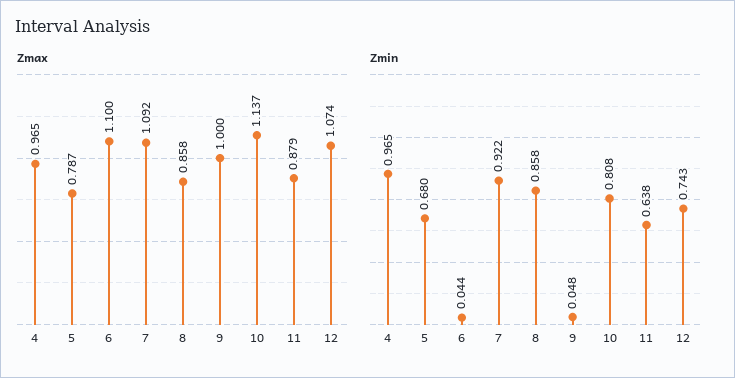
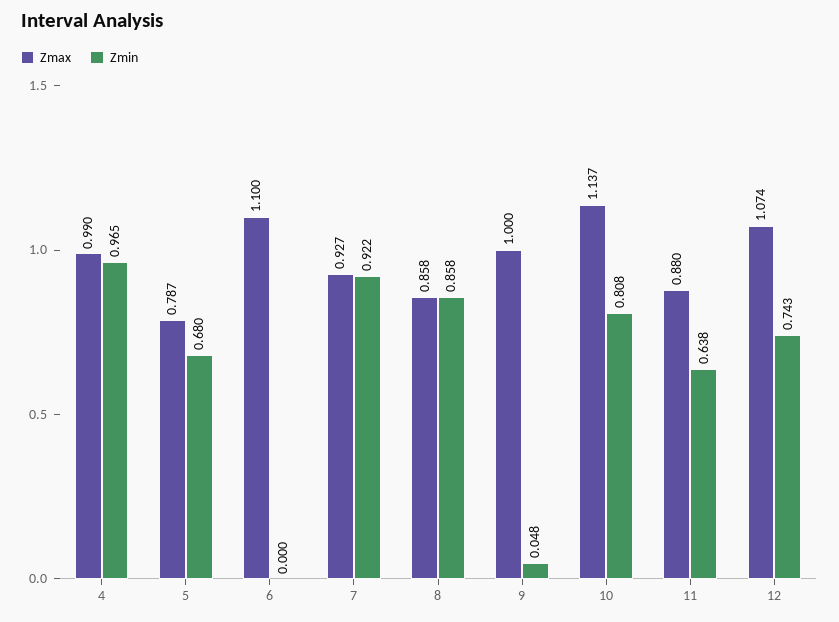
Zmax, 4: 0.965 -> 0.99
Zmax, 7: 1.092 -> 0.927
Zmax, 11: 0.879 -> 0.88
Zmin, 6: 0.044 -> 0

